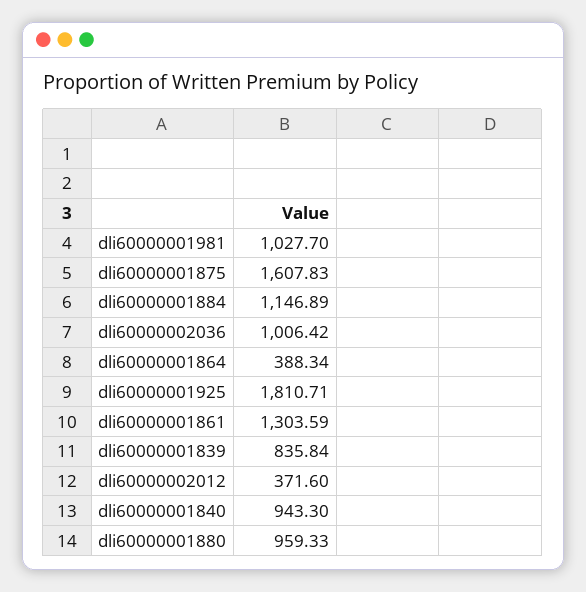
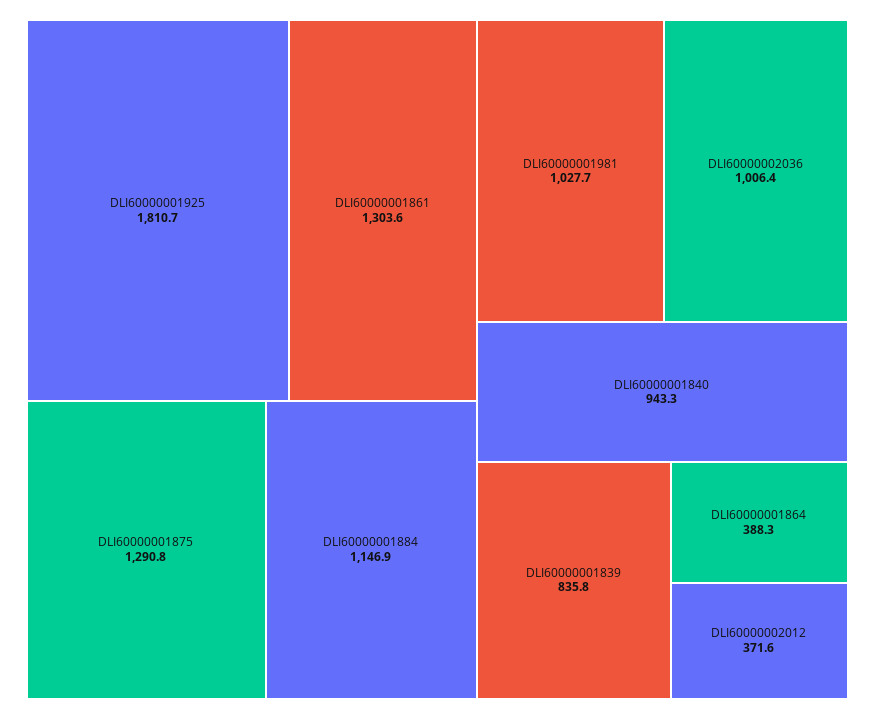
dli60000001875: 1607.83 -> 1290.8
dli60000001880: 959.33 -> none

